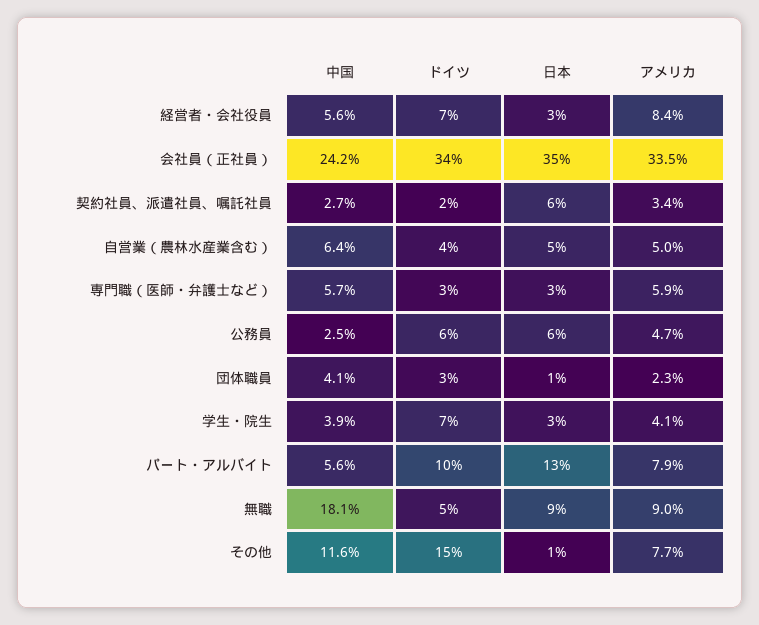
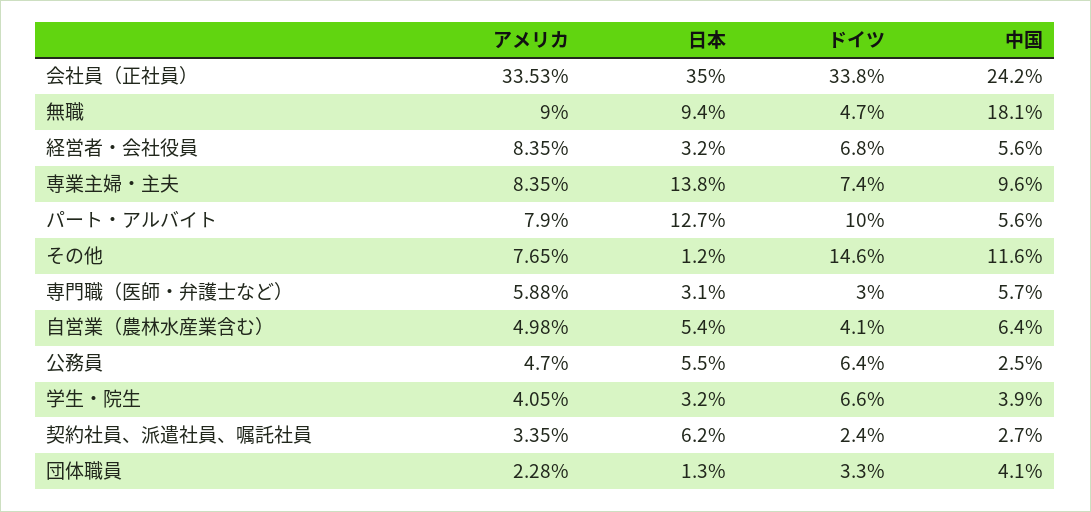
アメリカ, 専業主婦・主夫: none -> 8.35
日本, 専業主婦・主夫: none -> 13.8
ドイツ, 専業主婦・主夫: none -> 7.4
中国, 専業主婦・主夫: none -> 9.6

